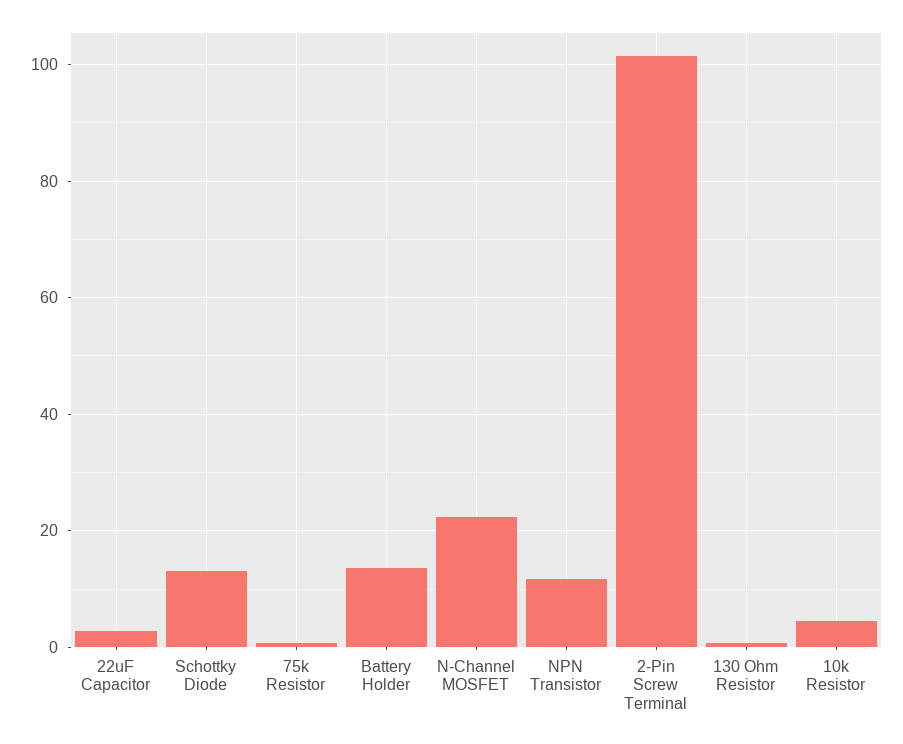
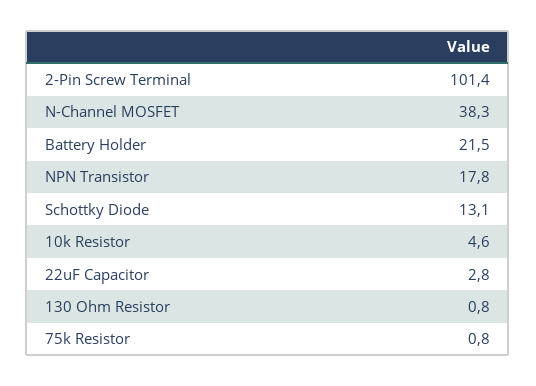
Battery Holder: 14 -> 21.5
N-Channel MOSFET: 22 -> 38.3
NPN Transistor: 12 -> 17.8

